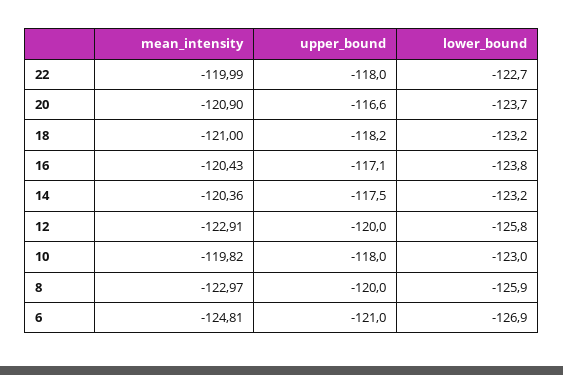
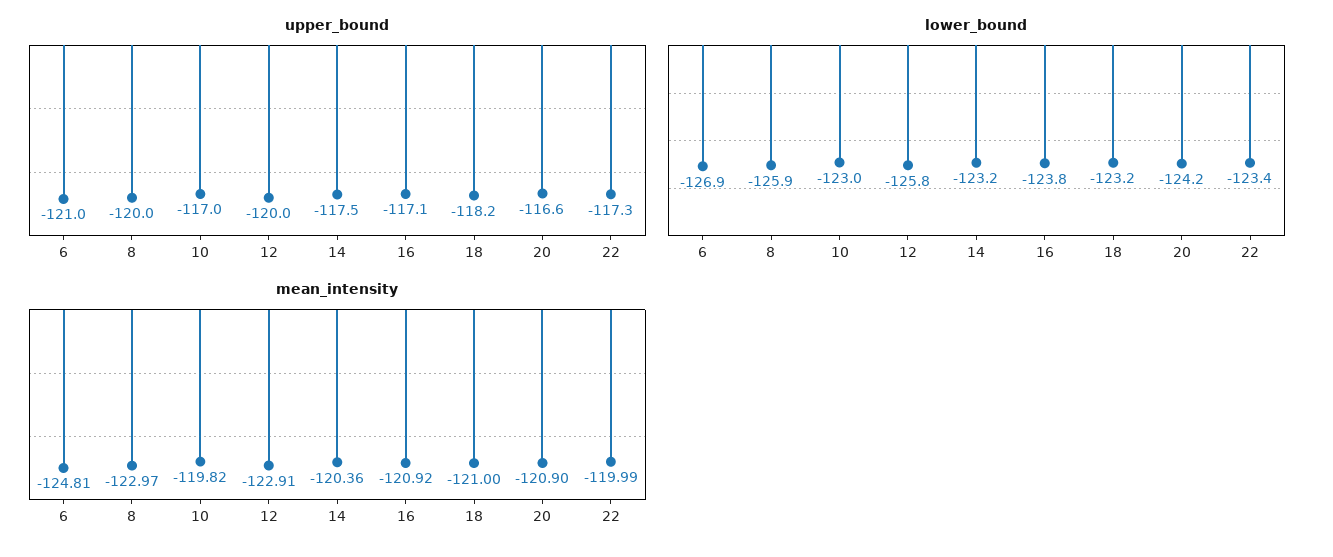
upper_bound, 22: -118 -> -117.3
lower_bound, 22: -122.7 -> -123.4
lower_bound, 20: -123.7 -> -124.2
mean_intensity, 16: -120.43 -> -120.92
upper_bound, 10: -118 -> -117

